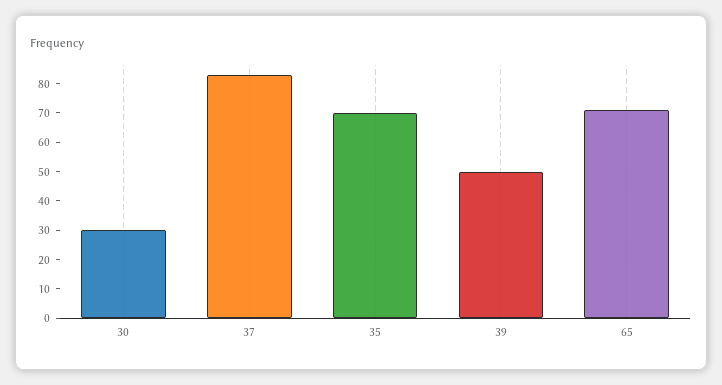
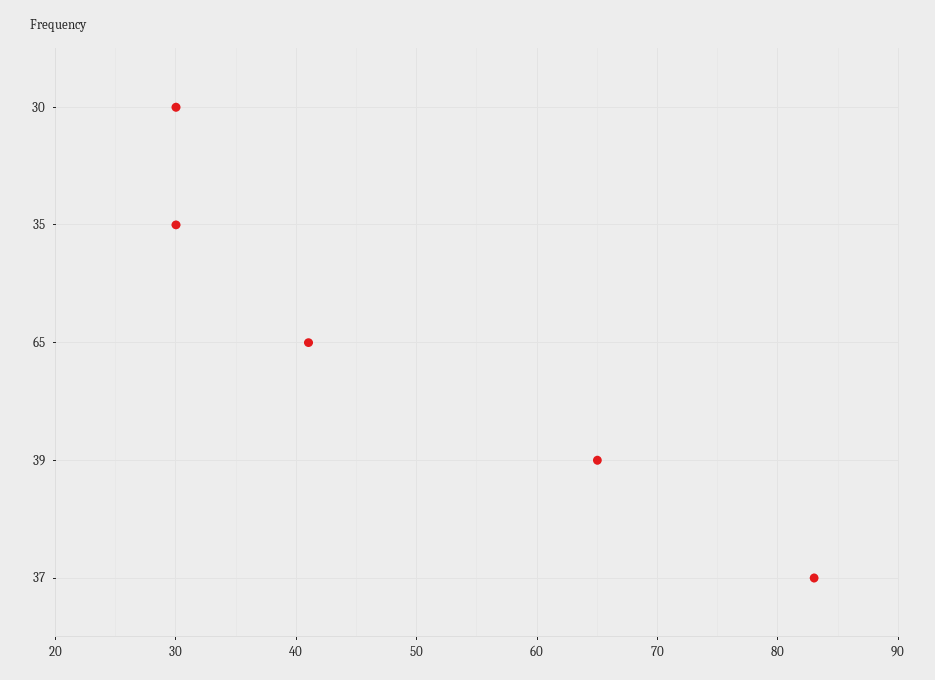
35: 70 -> 30
39: 50 -> 65
65: 70 -> 41

